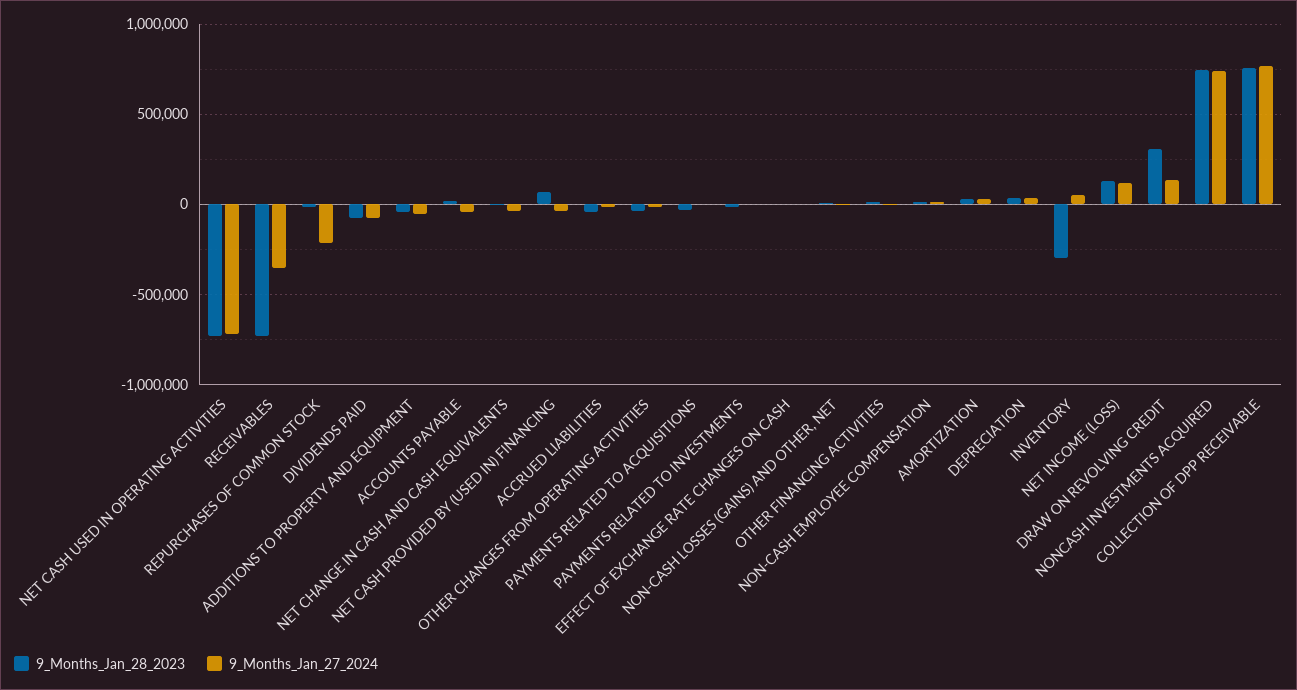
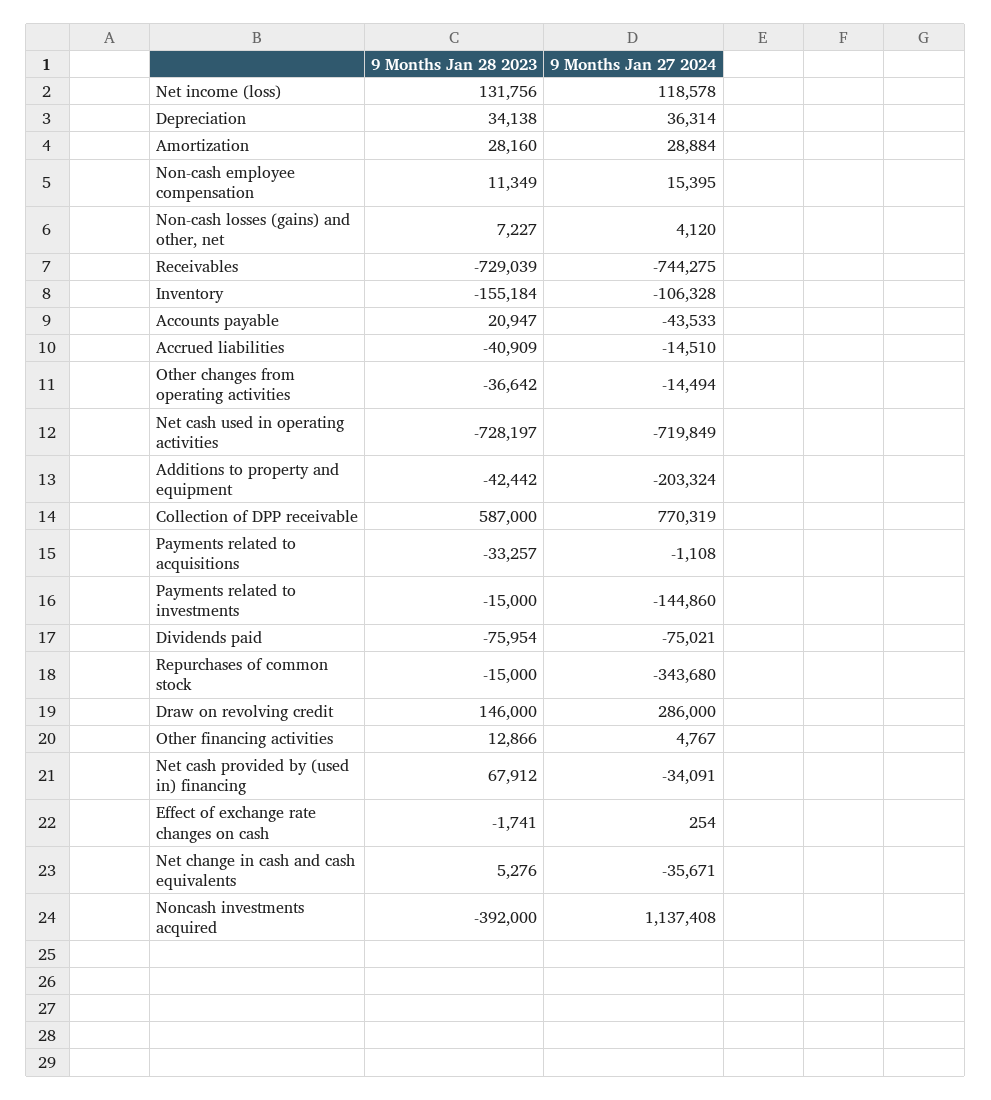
9_Months_Jan_27_2024, RECEIVABLES: -350000 -> -744275
9_Months_Jan_27_2024, REPURCHASES OF COMMON STOCK: -200000 -> -343680
9_Months_Jan_27_2024, ADDITIONS TO PROPERTY AND EQUIPMENT: -50000 -> -203324
9_Months_Jan_27_2024, PAYMENTS RELATED TO INVESTMENTS: 0 -> -144860
9_Months_Jan_28_2023, INVENTORY: -300000 -> -155184
9_Months_Jan_27_2024, INVENTORY: 50000 -> -106328
9_Months_Jan_28_2023, DRAW ON REVOLVING CREDIT: 300000 -> 146000
9_Months_Jan_27_2024, DRAW ON REVOLVING CREDIT: 150000 -> 286000
9_Months_Jan_28_2023, NONCASH INVESTMENTS ACQUIRED: 750000 -> -392000
9_Months_Jan_27_2024, NONCASH INVESTMENTS ACQUIRED: 750000 -> 1137408
9_Months_Jan_28_2023, COLLECTION OF DPP RECEIVABLE: 750000 -> 587000

